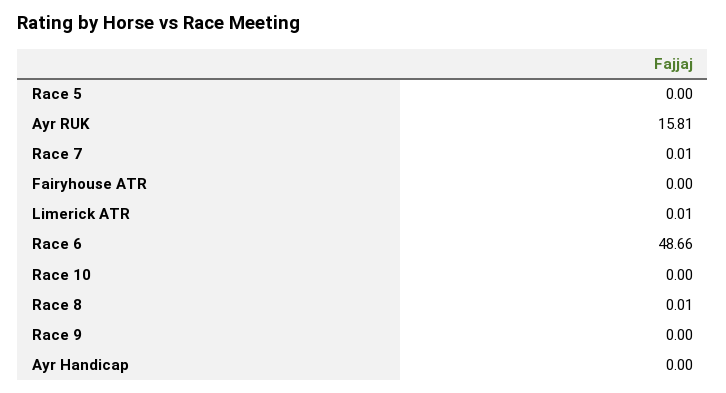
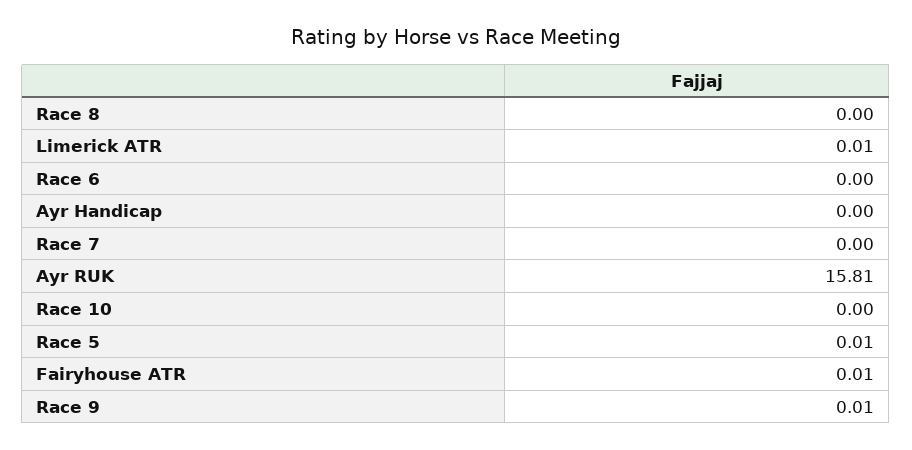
Race 5: 0 -> 0.01
Race 7: 0.01 -> 0
Fairyhouse ATR: 0 -> 0.01
Race 6: 48.66 -> 0
Race 8: 0.01 -> 0
Race 9: 0 -> 0.01

